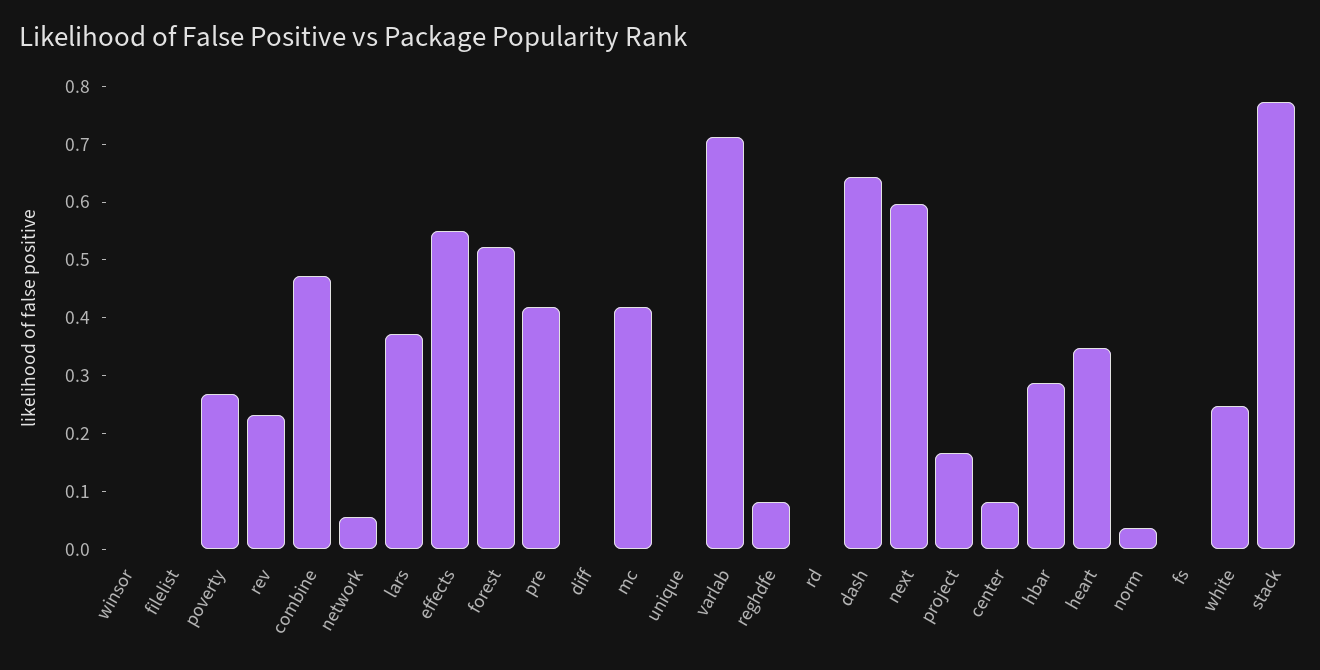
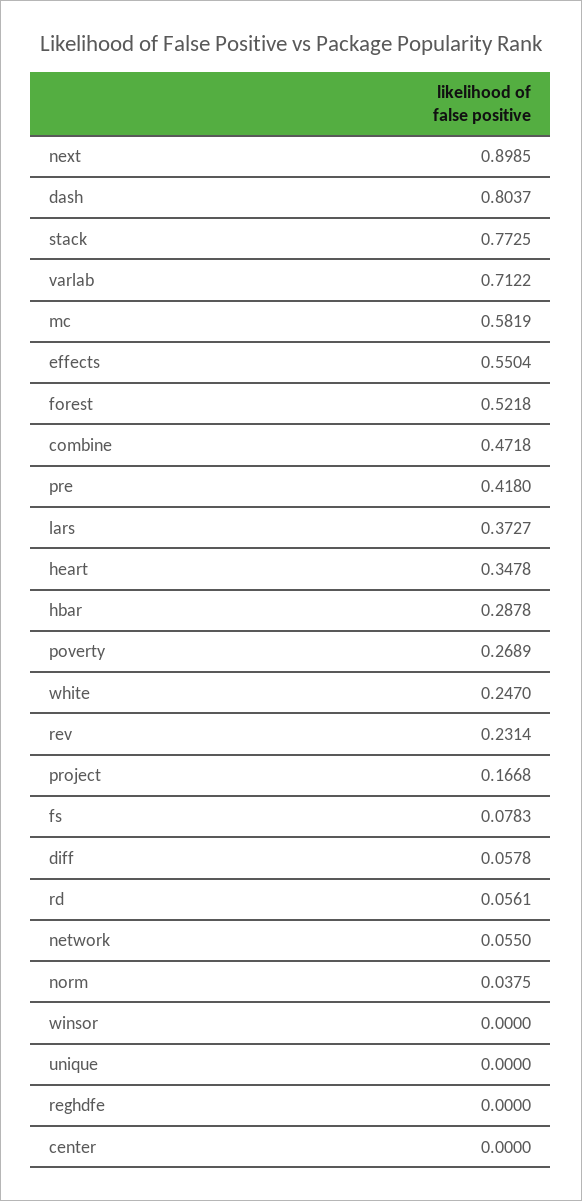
filelist: 0 -> none
diff: 0 -> 0.0578
mc: 0.42 -> 0.5819
reghdfe: 0.08 -> 0
rd: 0 -> 0.0561
dash: 0.64 -> 0.8037
next: 0.6 -> 0.8985
center: 0.08 -> 0
fs: 0 -> 0.0783

